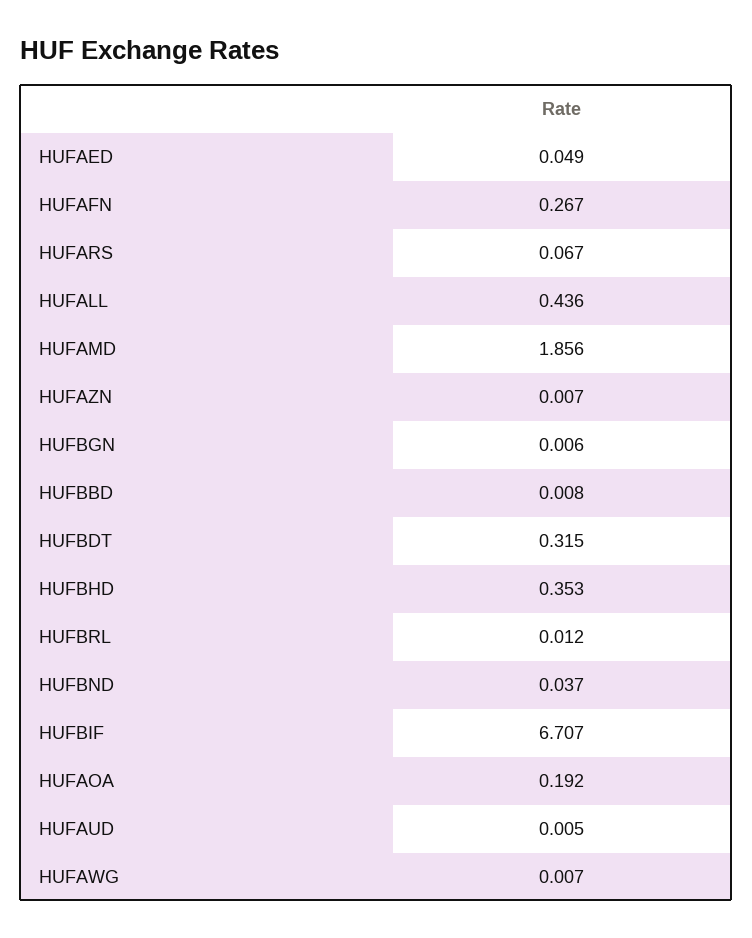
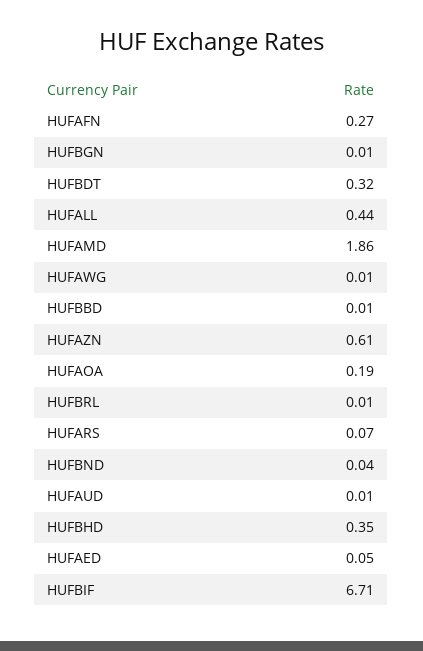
HUFAZN: 0.007 -> 0.61

